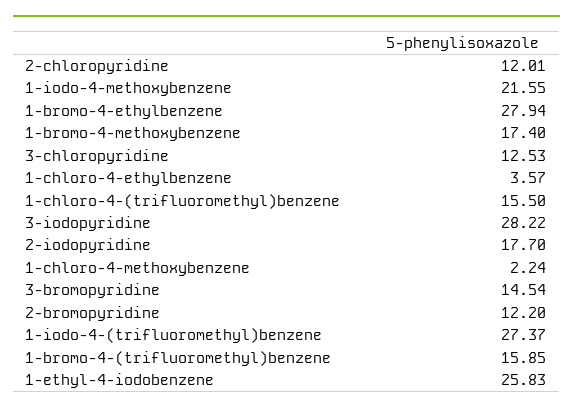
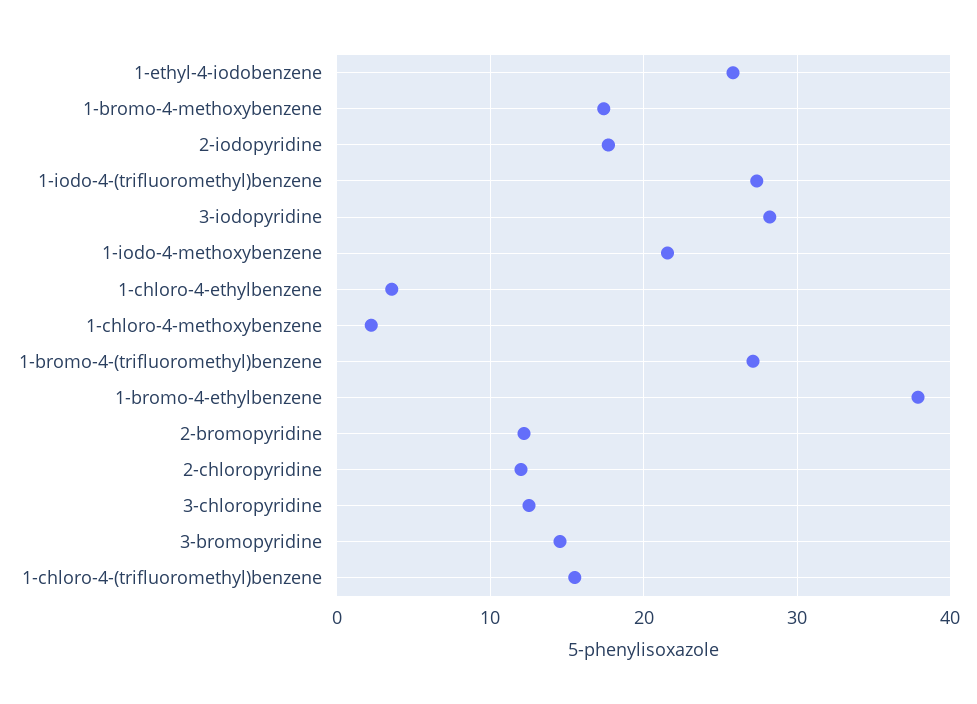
1-bromo-4-ethylbenzene: 27.94 -> 38
1-bromo-4-(trifluoromethyl)benzene: 15.85 -> 27

